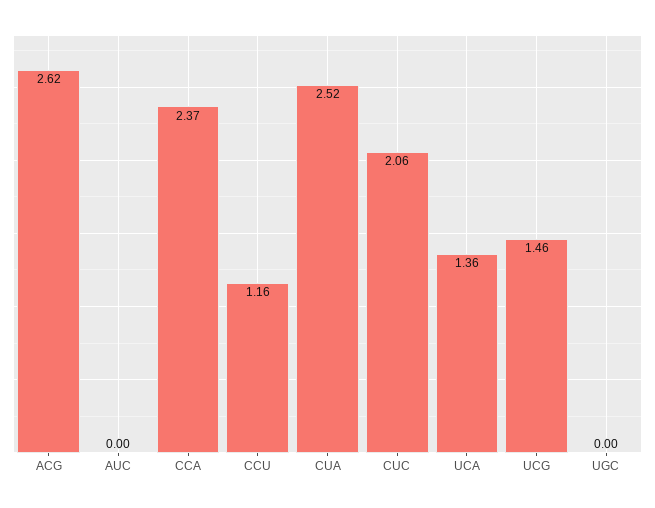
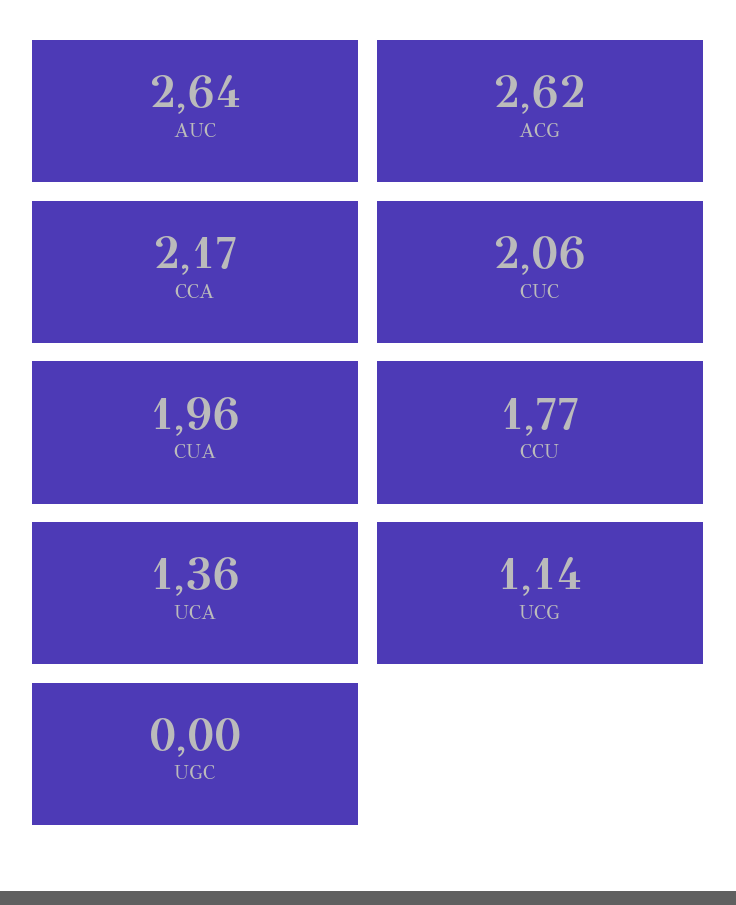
AUC: 0 -> 2.64
CCA: 2.37 -> 2.17
CCU: 1.16 -> 1.77
CUA: 2.52 -> 1.96
UCG: 1.46 -> 1.14

